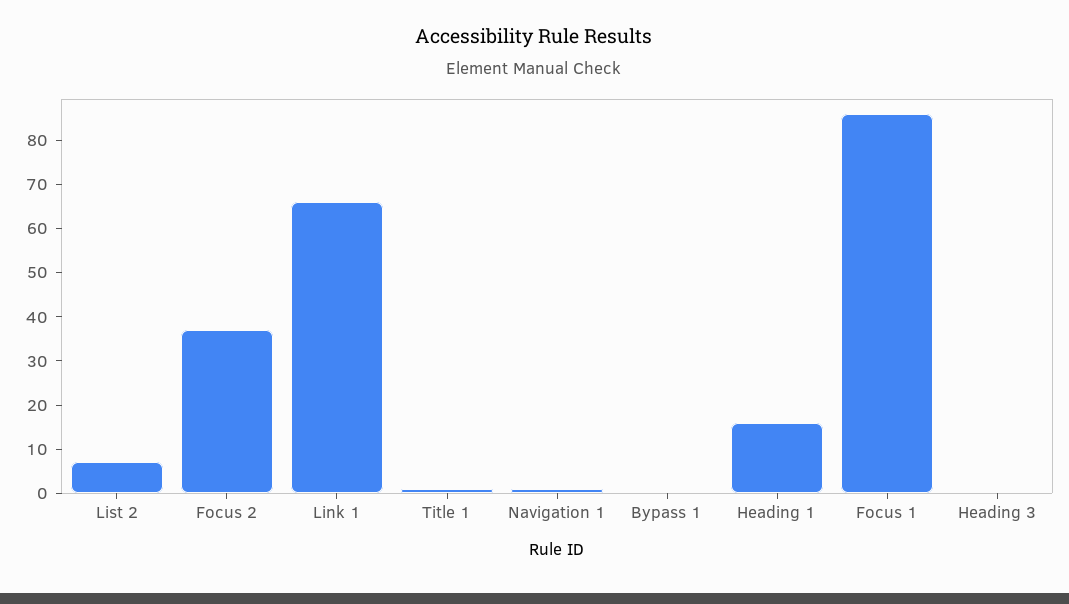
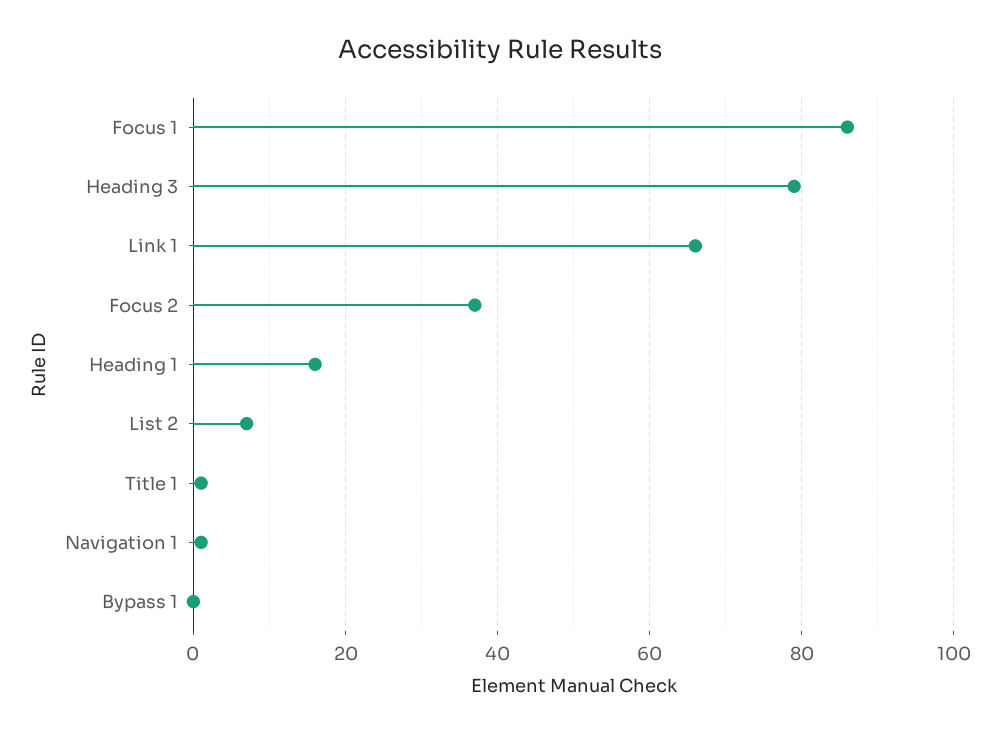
Heading 3: 0 -> 80

